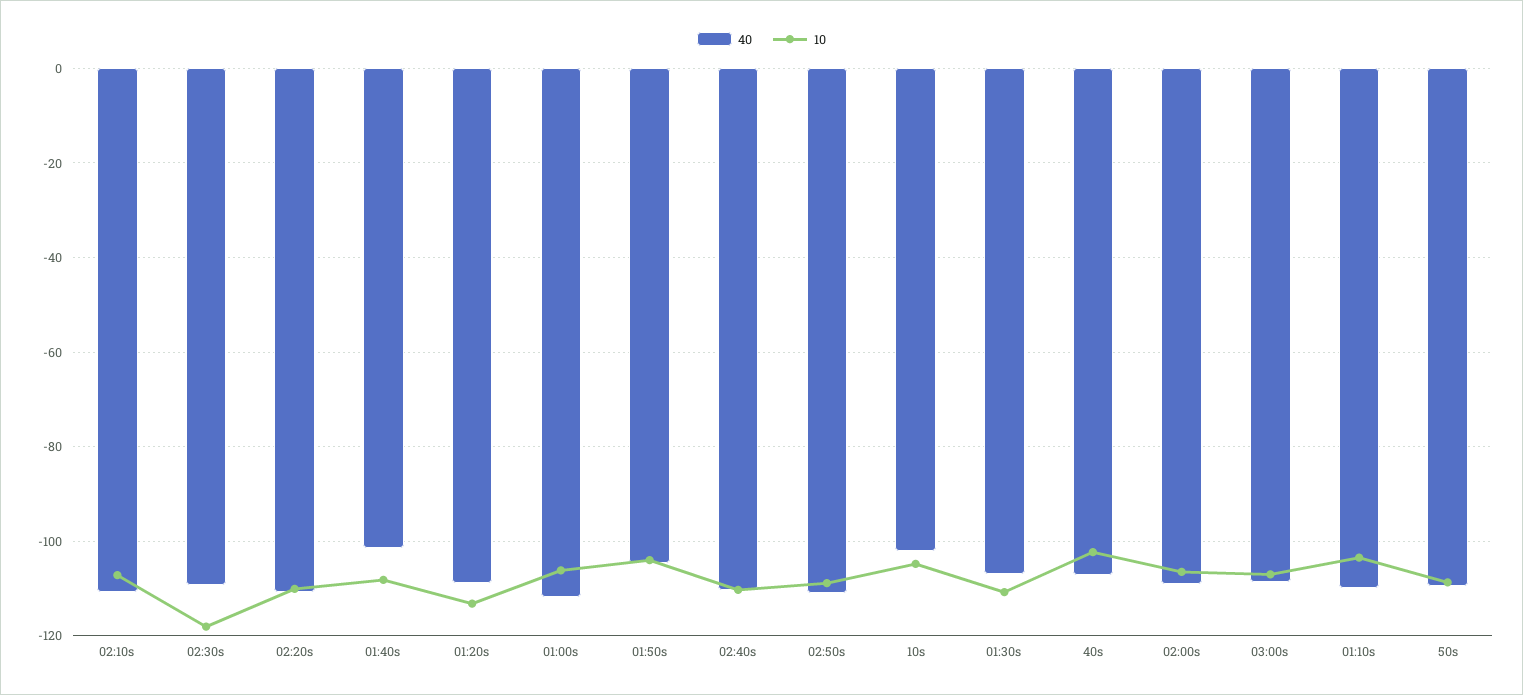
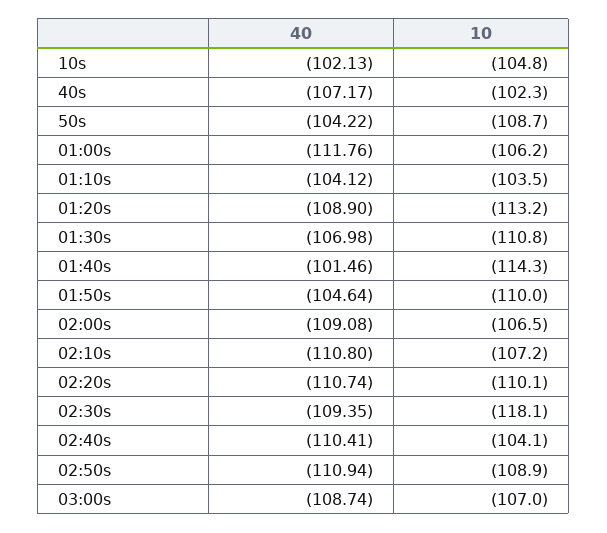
10, 01:40s: -108 -> -114.3
10, 01:50s: -104 -> -110
10, 02:40s: -110 -> -104.1
40, 01:10s: -110 -> -104.12
40, 50s: -110 -> -104.22

